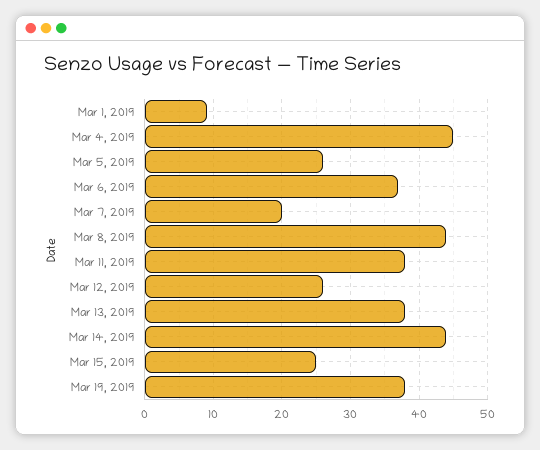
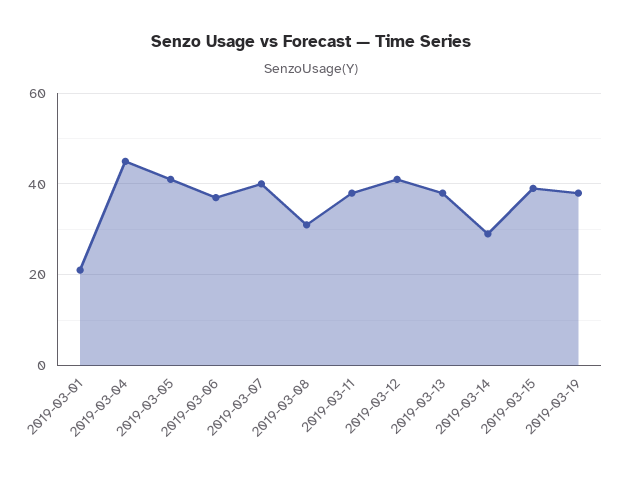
Mar 1, 2019: 9 -> 20
Mar 5, 2019: 26 -> 40
Mar 7, 2019: 20 -> 40
Mar 8, 2019: 44 -> 30
Mar 12, 2019: 26 -> 40
Mar 14, 2019: 44 -> 30
Mar 15, 2019: 25 -> 40

